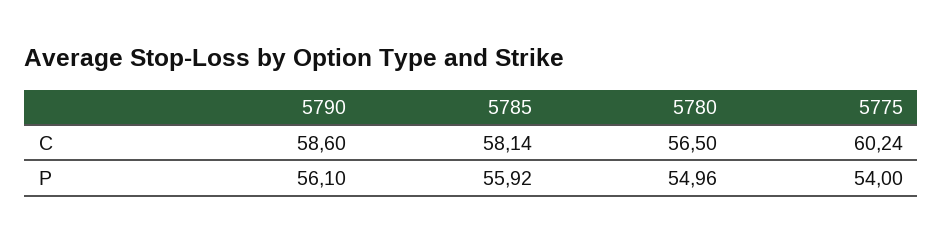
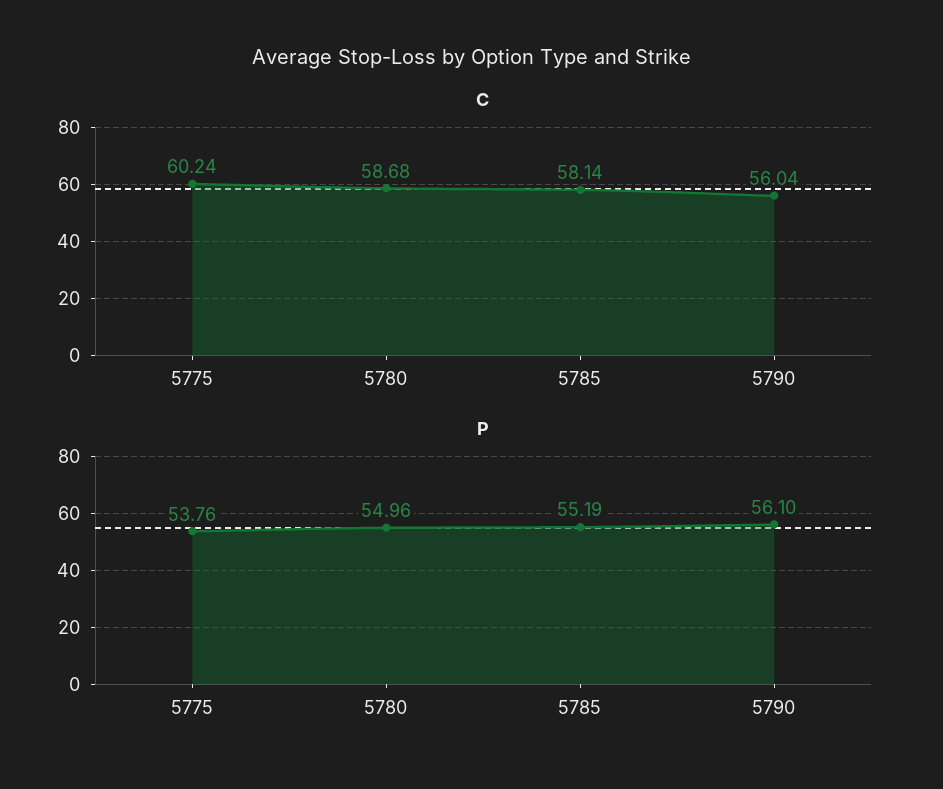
C, 5790: 58.6 -> 56.04
C, 5780: 56.5 -> 58.68
P, 5785: 55.92 -> 55.19
P, 5775: 54 -> 53.76

